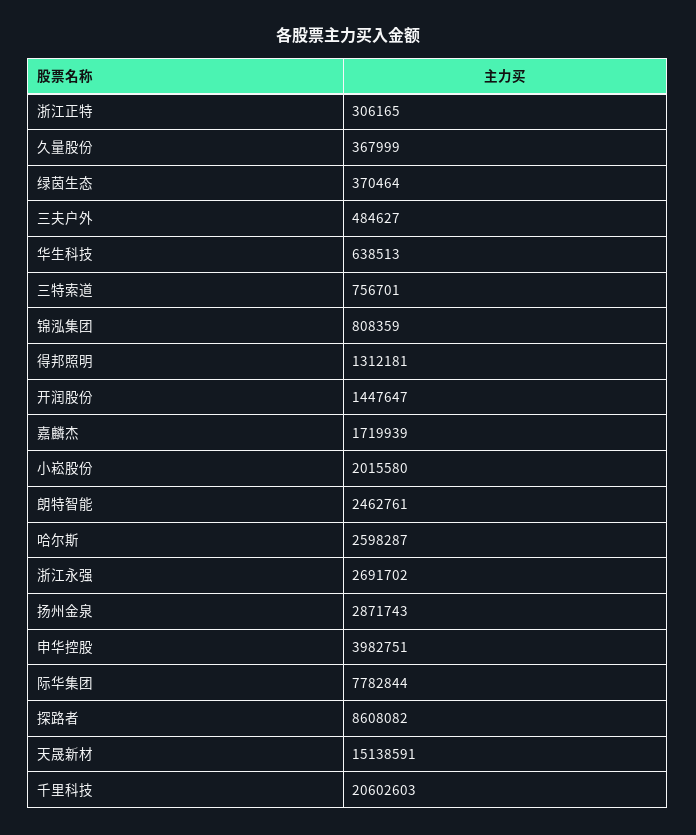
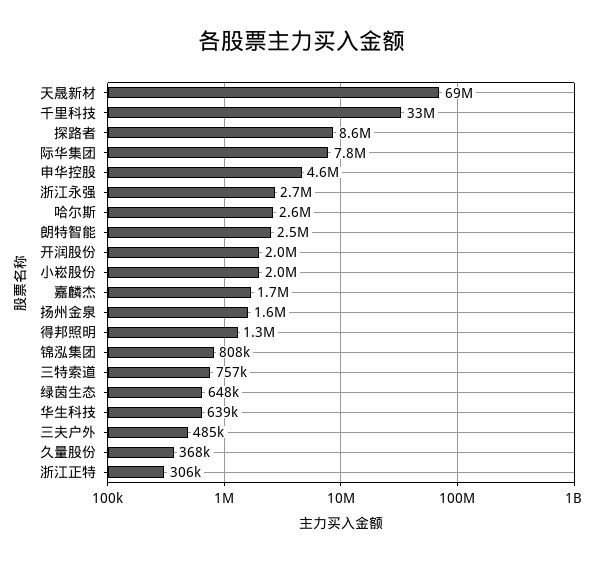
绿茵生态: 370464 -> 648000
开润股份: 1447647 -> 2000000
扬州金泉: 2871743 -> 1600000
申华控股: 3982751 -> 4600000
天晟新材: 15138591 -> 69000000
千里科技: 20602603 -> 33000000

